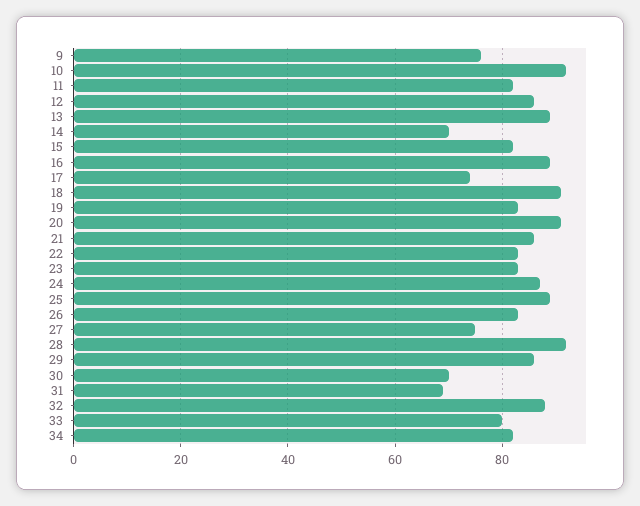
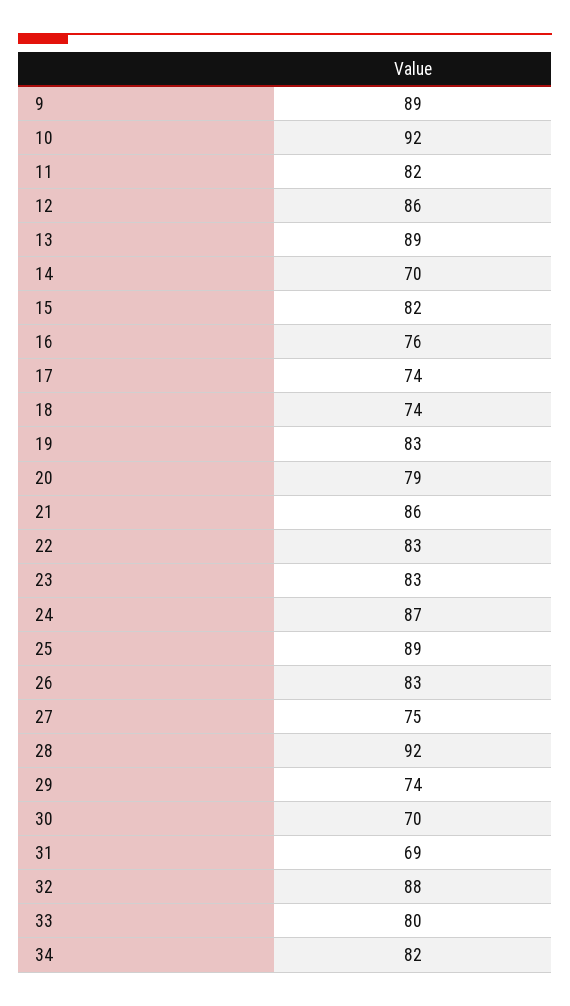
9: 75 -> 89
16: 90 -> 76
18: 90 -> 74
20: 90 -> 79
29: 85 -> 74

